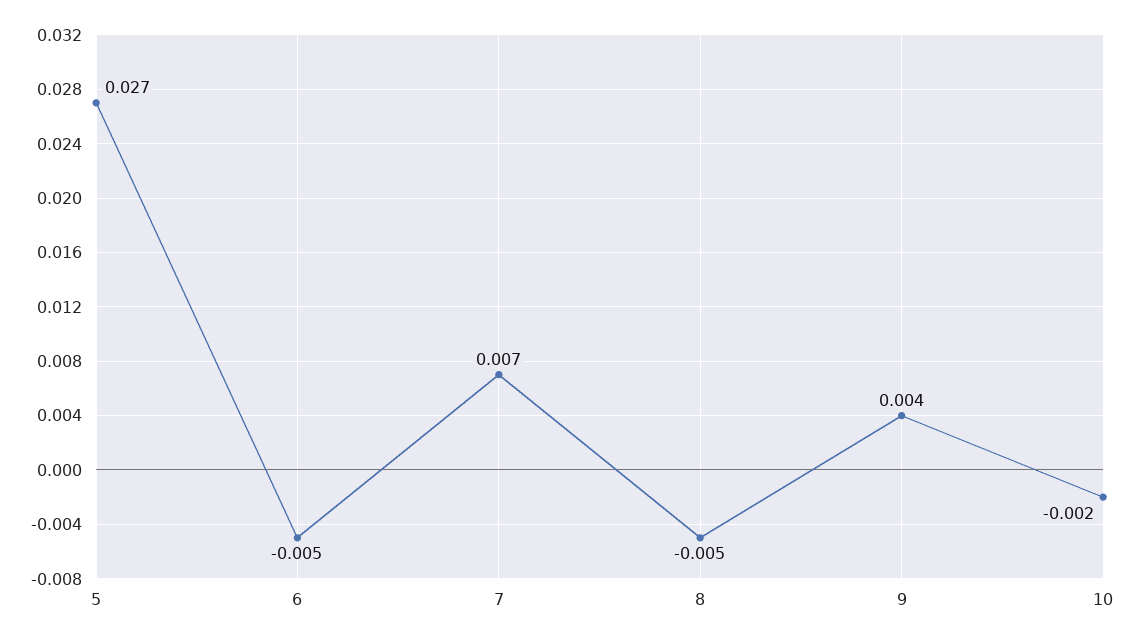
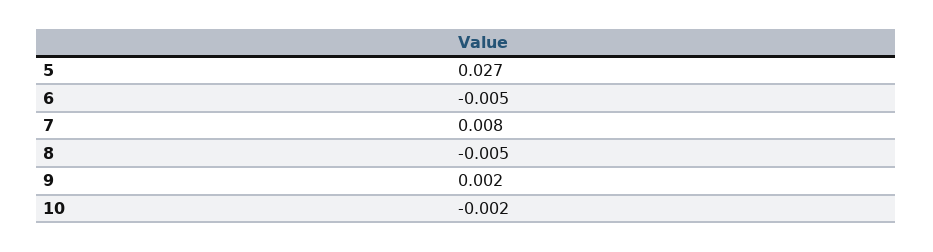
7: 0.007 -> 0.008
9: 0.004 -> 0.002

